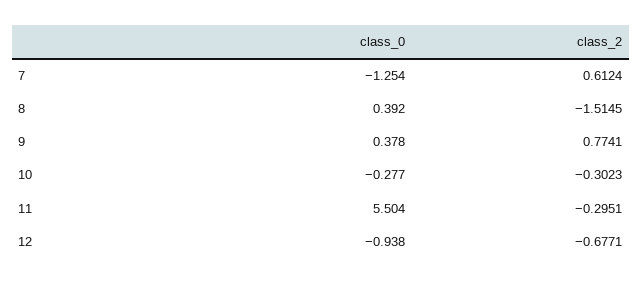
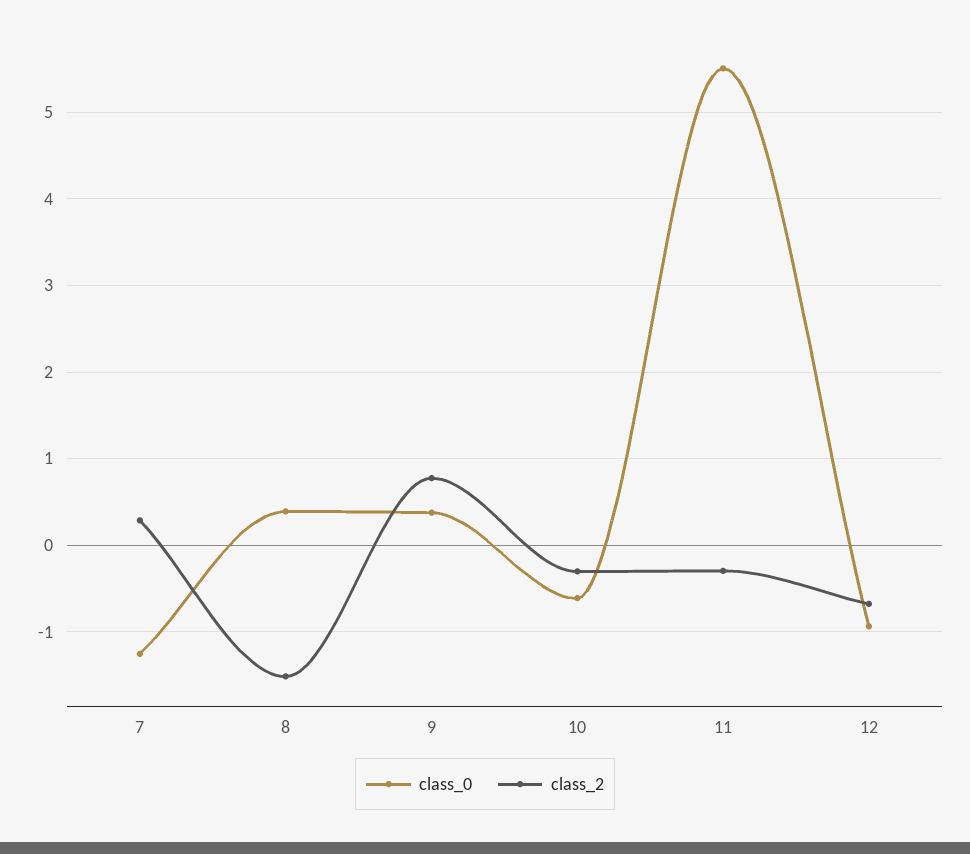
class_2, 7: 0.6124 -> 0.3
class_0, 10: -0.277 -> -0.6

